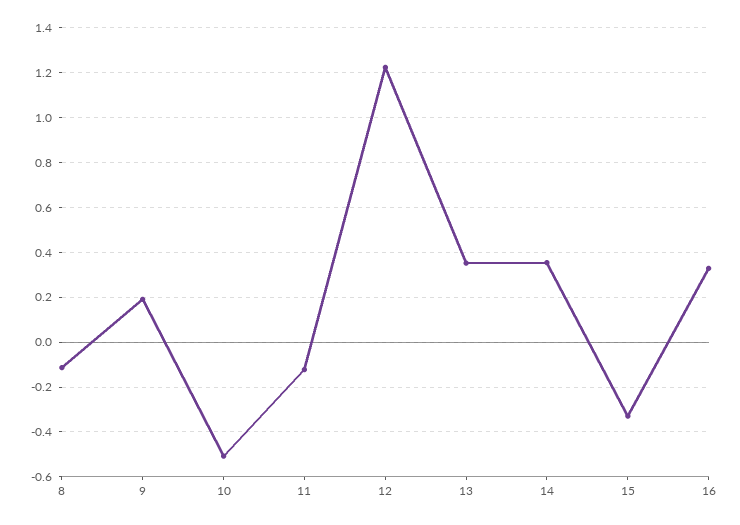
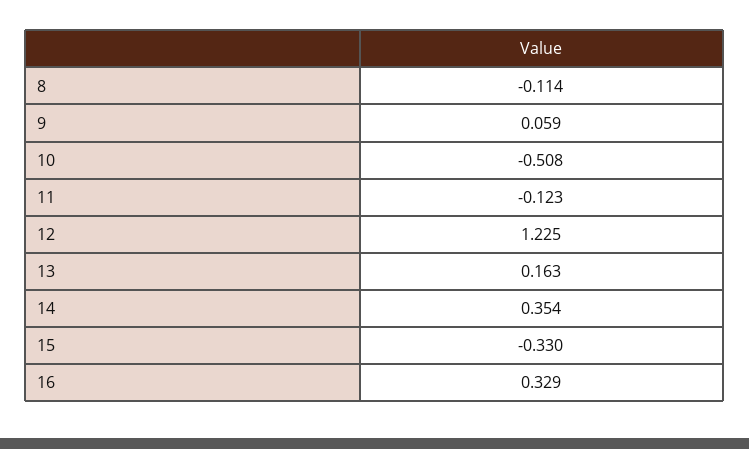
9: 0.2 -> 0.059
13: 0.35 -> 0.163

